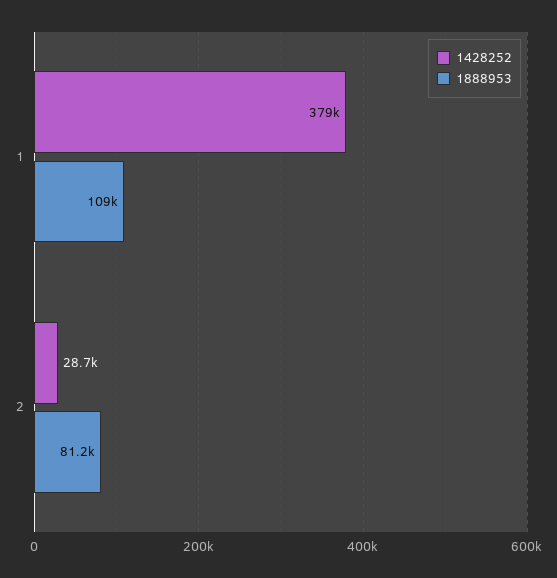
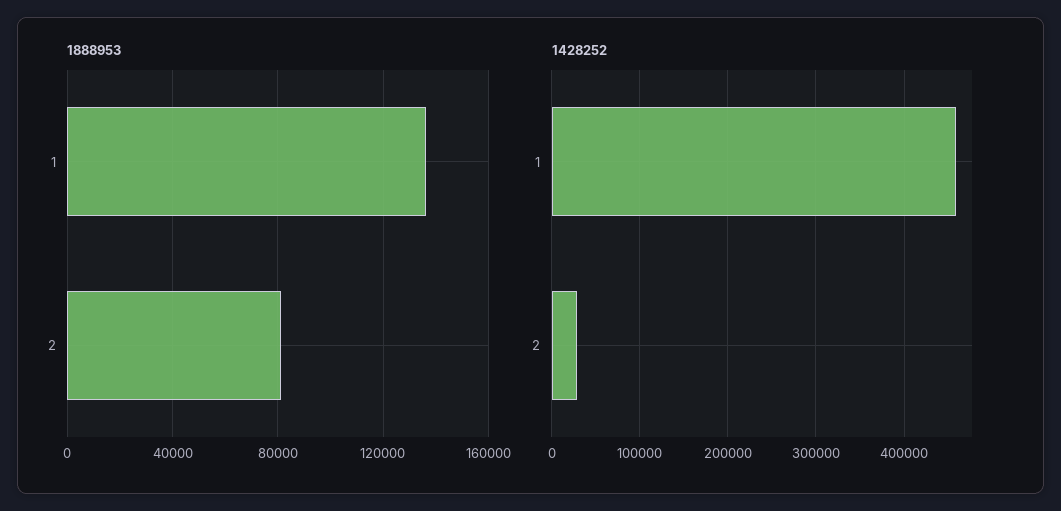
1428252, 1: 379000 -> 460000
1888953, 1: 109000 -> 135000

